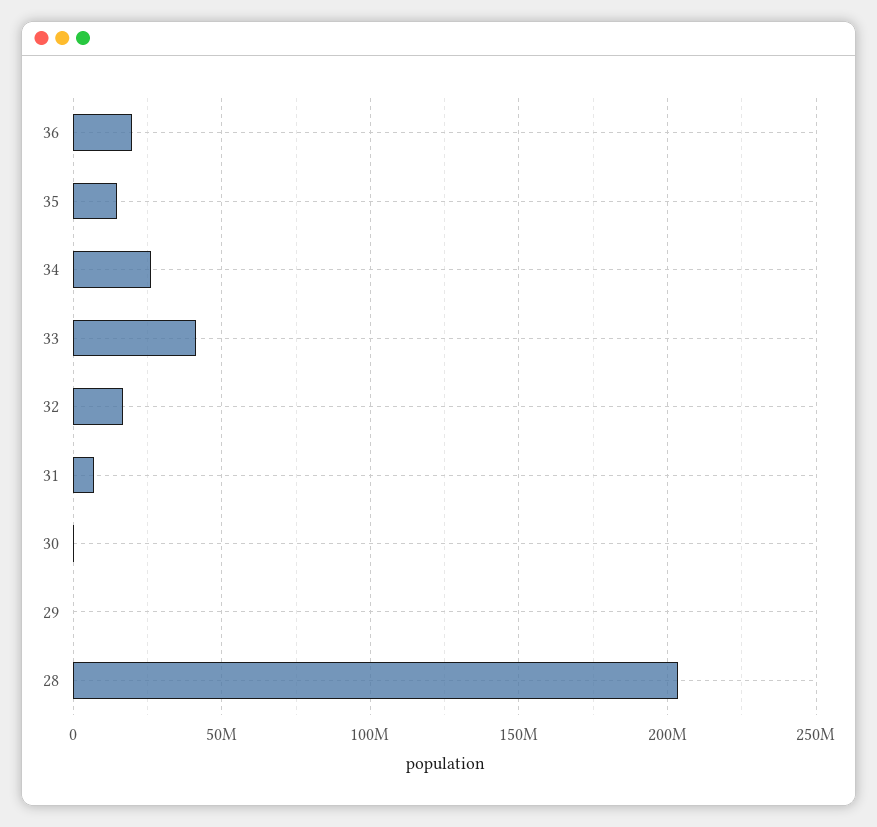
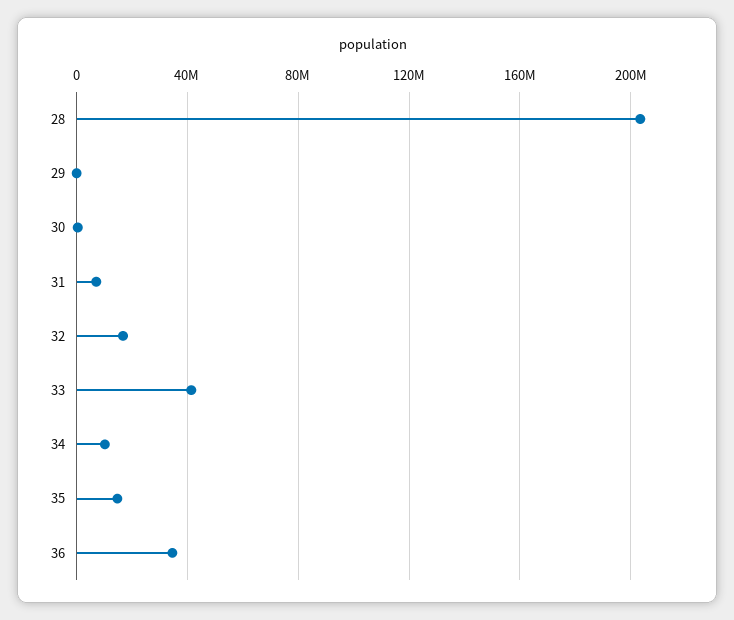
36: 20000000 -> 35000000
34: 25000000 -> 10000000

